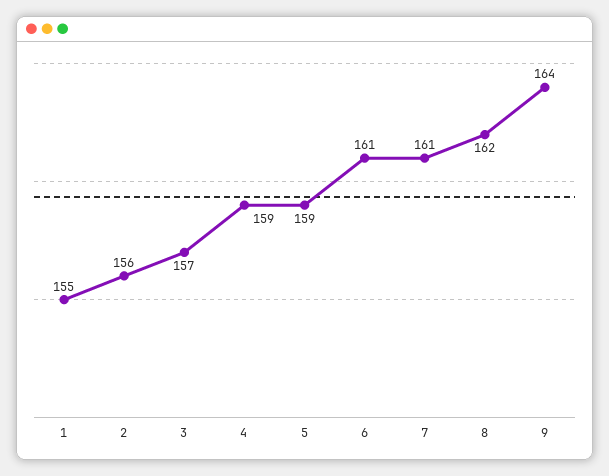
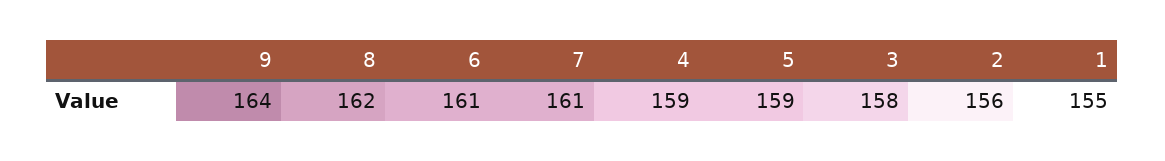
3: 157 -> 158

